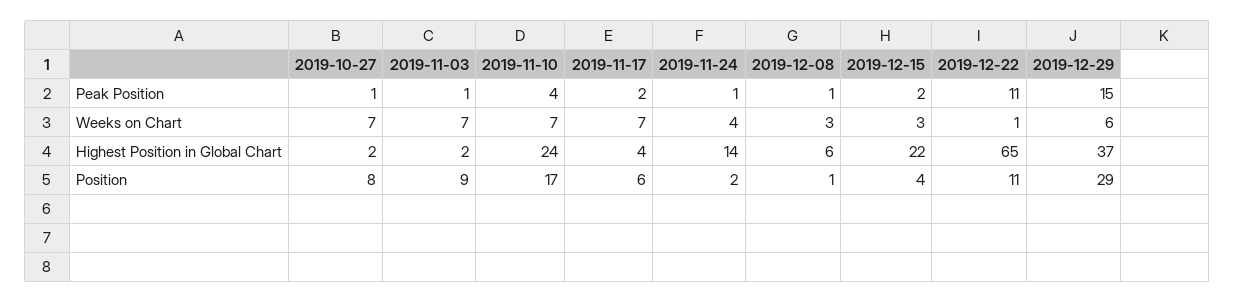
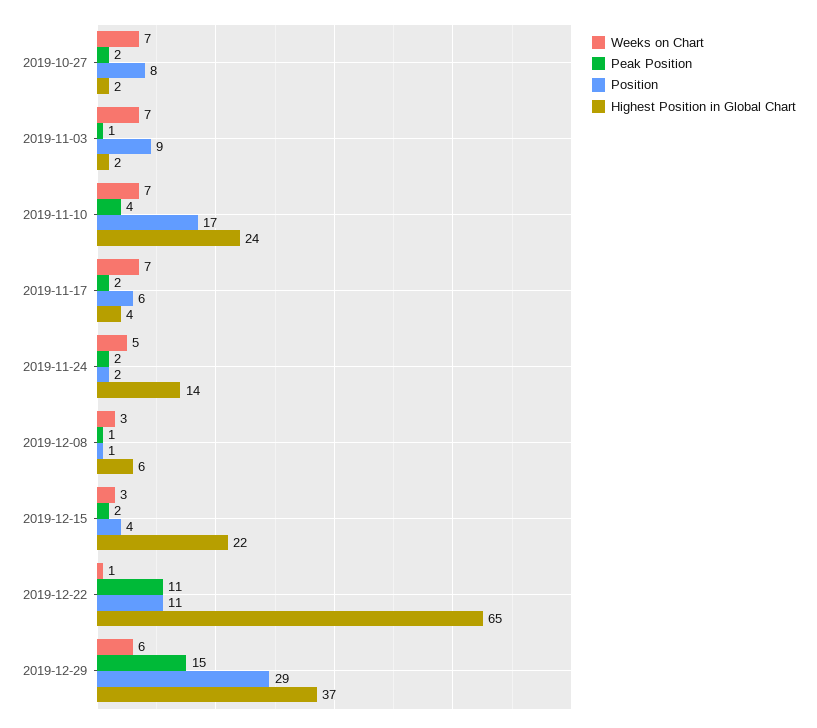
Peak Position, 2019-10-27: 1 -> 2
Peak Position, 2019-11-24: 1 -> 2
Weeks on Chart, 2019-11-24: 4 -> 5

